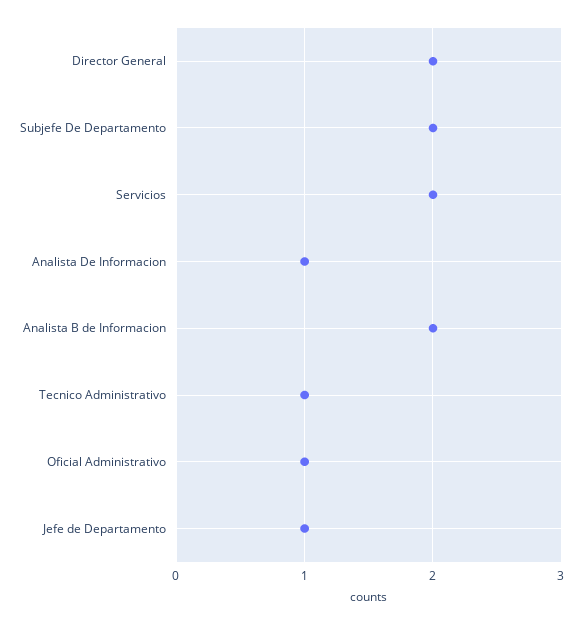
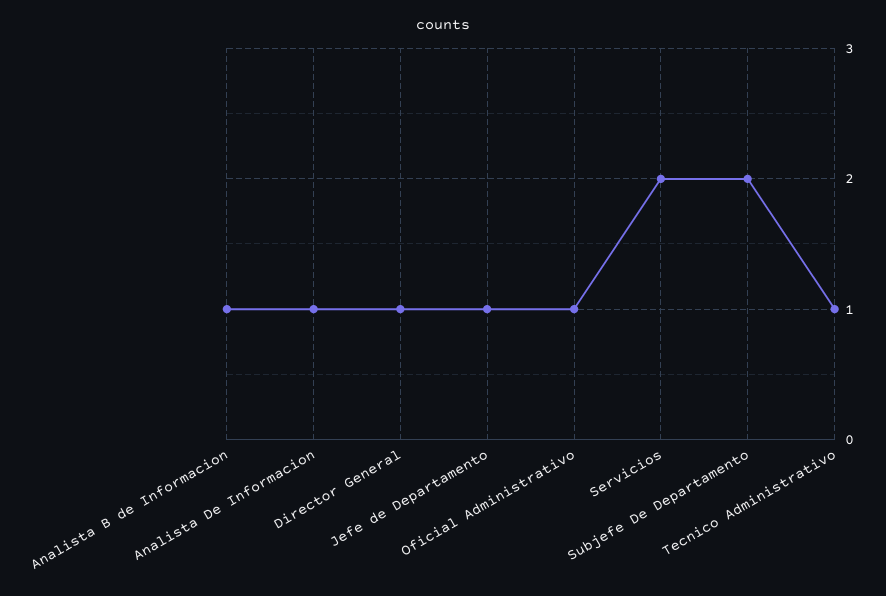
Director General: 2 -> 1
Analista B de Informacion: 2 -> 1

